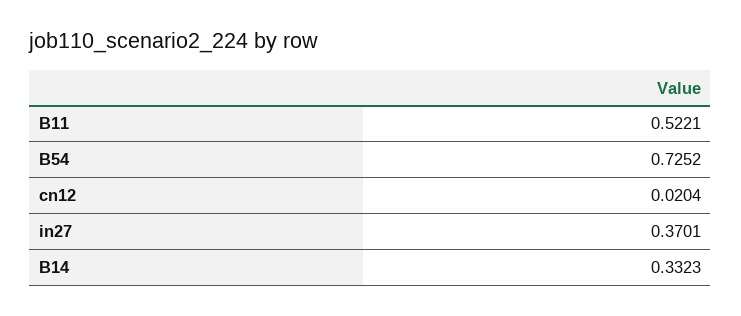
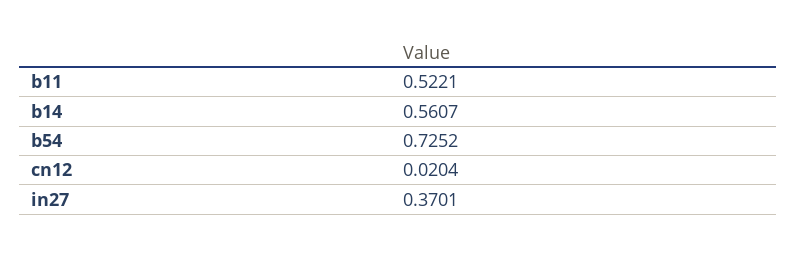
B14: 0.3323 -> 0.5607

